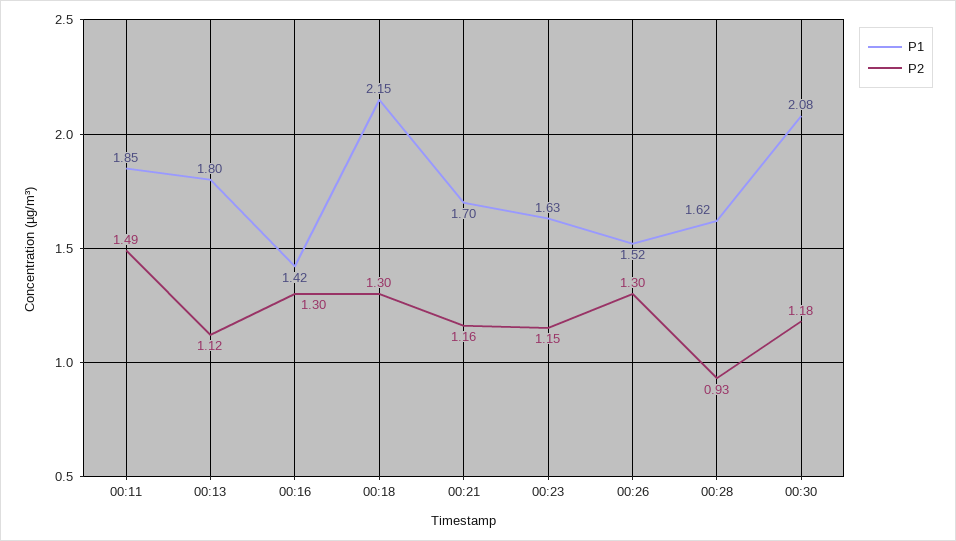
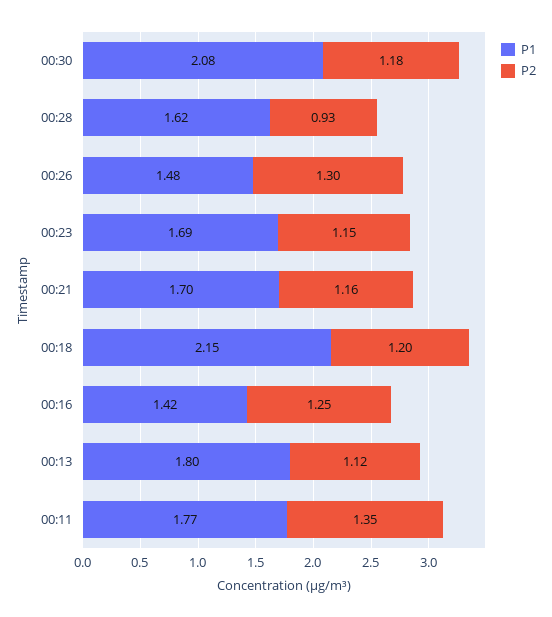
P1, 00:11: 1.85 -> 1.77
P2, 00:11: 1.49 -> 1.35
P2, 00:16: 1.3 -> 1.25
P2, 00:18: 1.3 -> 1.2
P1, 00:23: 1.63 -> 1.69
P1, 00:26: 1.52 -> 1.48

